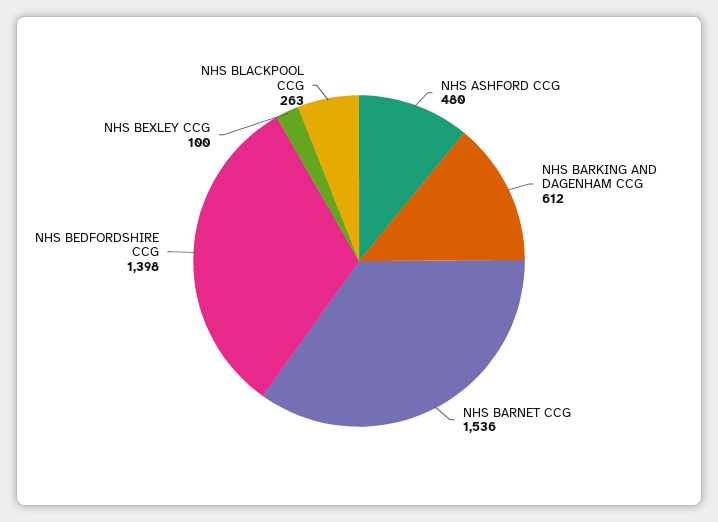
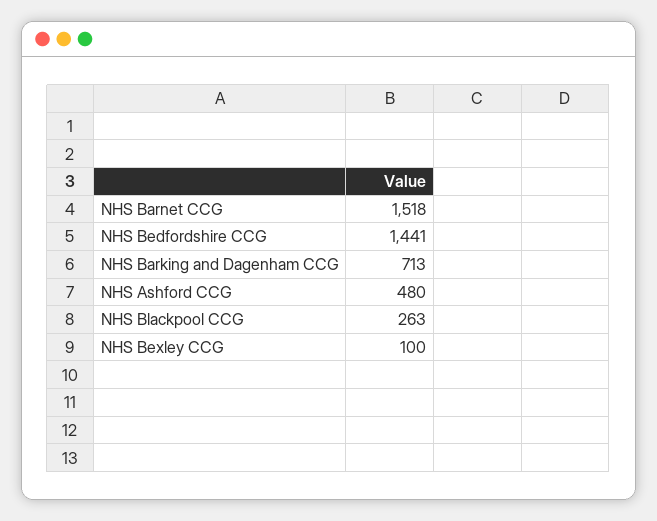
NHS BARKING AND DAGENHAM CCG: 612 -> 713
NHS BARNET CCG: 1536 -> 1518
NHS BEDFORDSHIRE CCG: 1398 -> 1441

